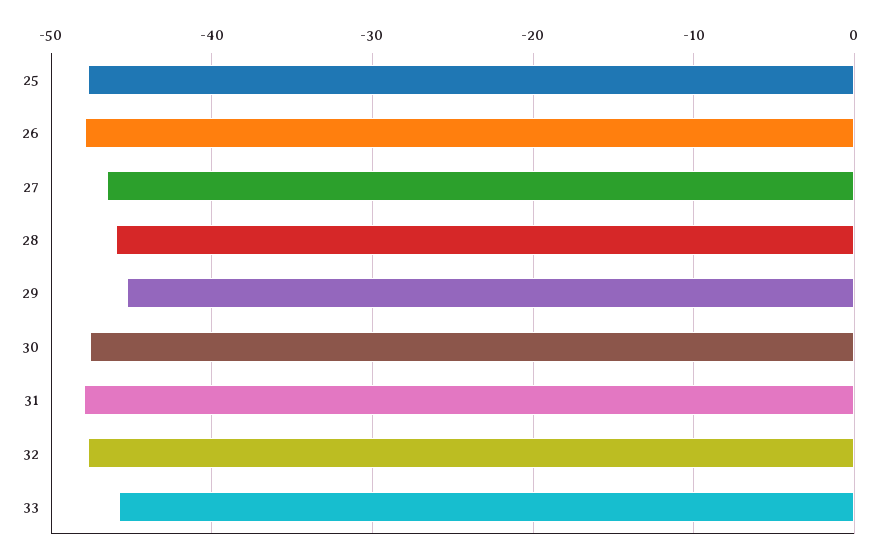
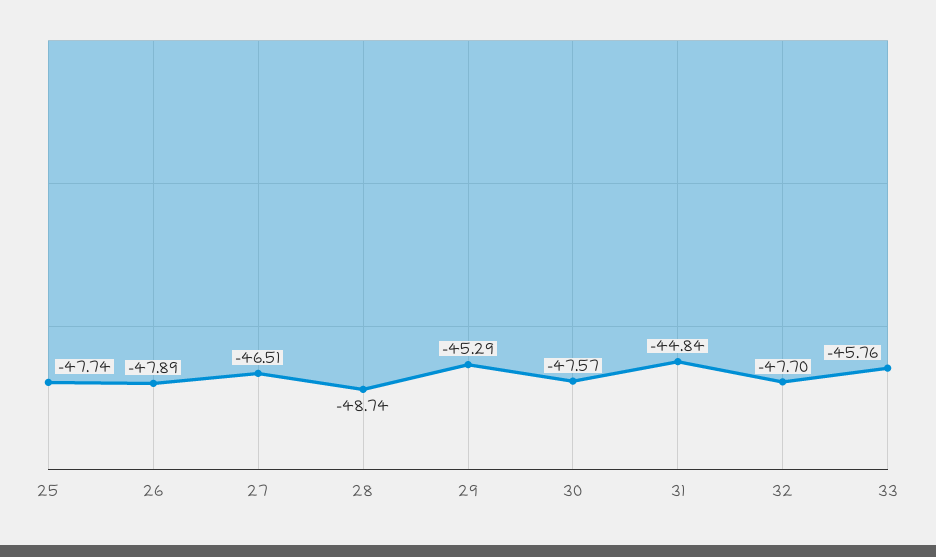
28: -46 -> -48.74
31: -48 -> -44.84

